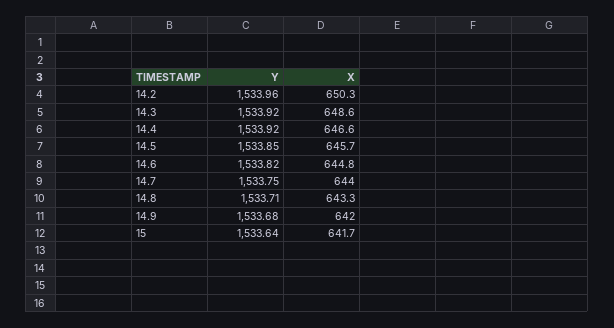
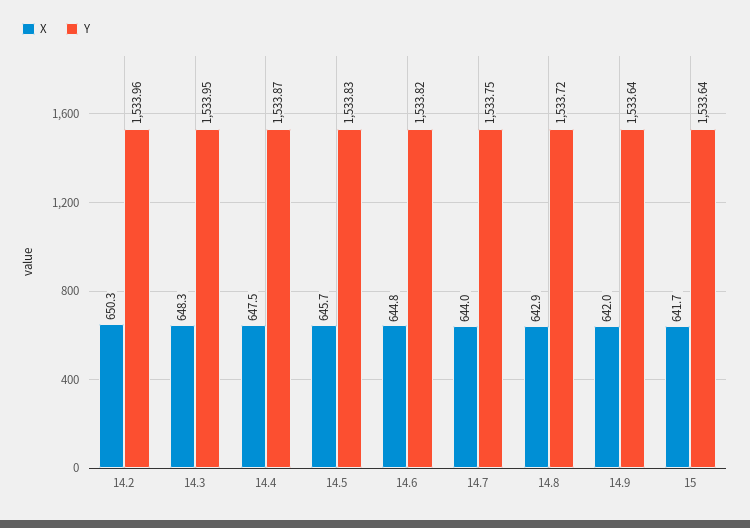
Y, 14.3: 1533.92 -> 1533.95
X, 14.3: 648.6 -> 648.3
Y, 14.4: 1533.92 -> 1533.87
X, 14.4: 646.6 -> 647.5
Y, 14.5: 1533.85 -> 1533.83
Y, 14.8: 1533.71 -> 1533.72
X, 14.8: 643.3 -> 642.9
Y, 14.9: 1533.68 -> 1533.64

